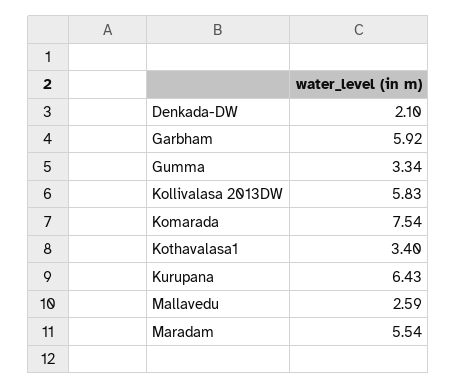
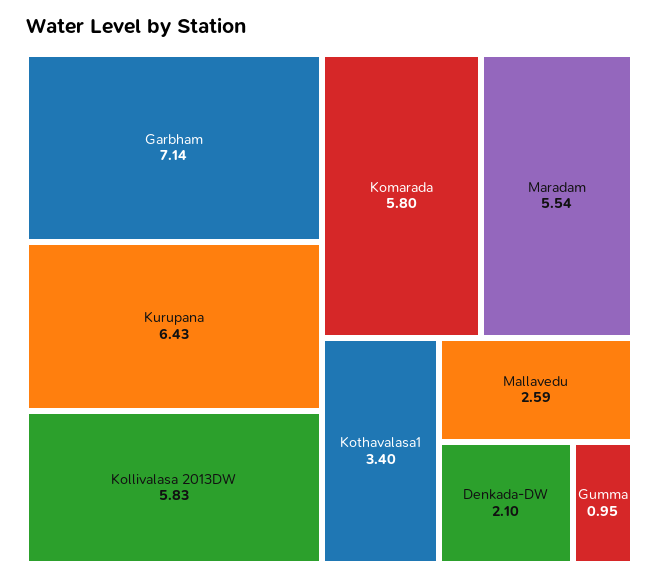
Garbham: 5.92 -> 7.14
Gumma: 3.34 -> 0.95
Komarada: 7.54 -> 5.8

